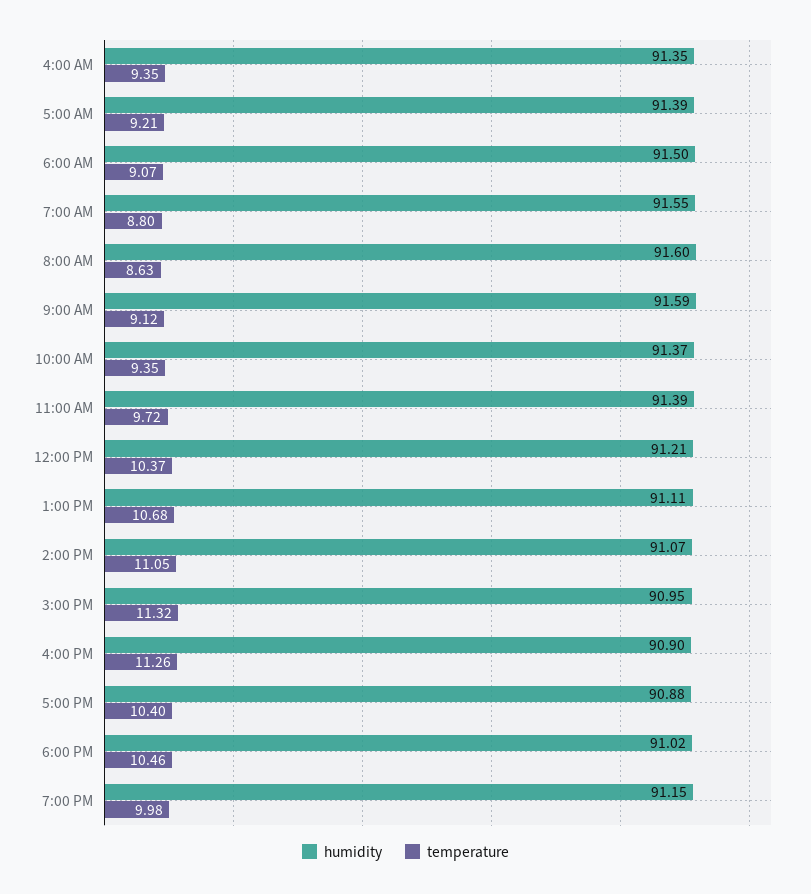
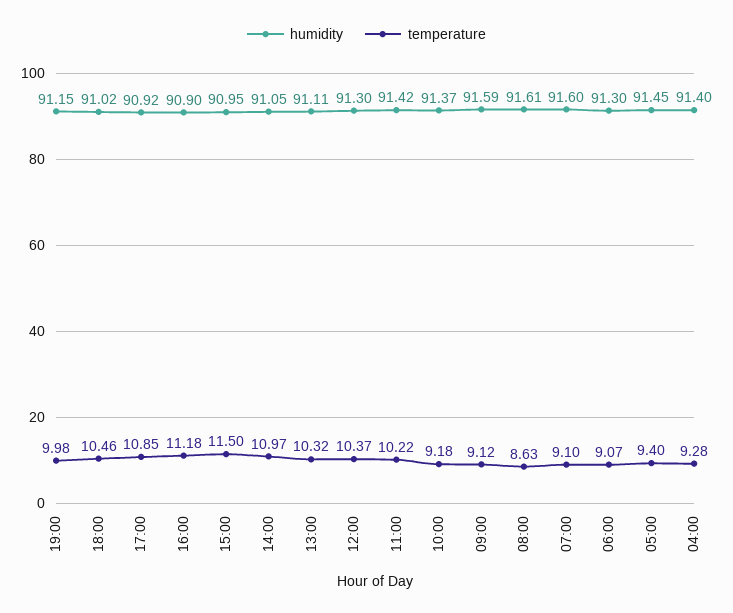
humidity, 4:00 AM: 91.35 -> 91.4
temperature, 4:00 AM: 9.35 -> 9.28
humidity, 5:00 AM: 91.39 -> 91.45
temperature, 5:00 AM: 9.21 -> 9.4
humidity, 6:00 AM: 91.5 -> 91.3
humidity, 7:00 AM: 91.55 -> 91.6
temperature, 7:00 AM: 8.8 -> 9.1
humidity, 8:00 AM: 91.6 -> 91.61
temperature, 10:00 AM: 9.35 -> 9.18
humidity, 11:00 AM: 91.39 -> 91.42
temperature, 11:00 AM: 9.72 -> 10.22
humidity, 12:00 PM: 91.21 -> 91.3
temperature, 1:00 PM: 10.68 -> 10.32
humidity, 2:00 PM: 91.07 -> 91.05
temperature, 2:00 PM: 11.05 -> 10.97
temperature, 3:00 PM: 11.32 -> 11.5
temperature, 4:00 PM: 11.26 -> 11.18
humidity, 5:00 PM: 90.88 -> 90.92
temperature, 5:00 PM: 10.4 -> 10.85

